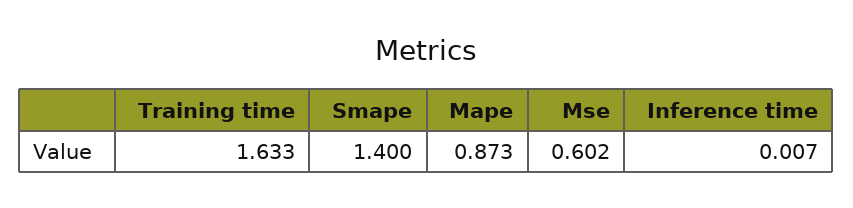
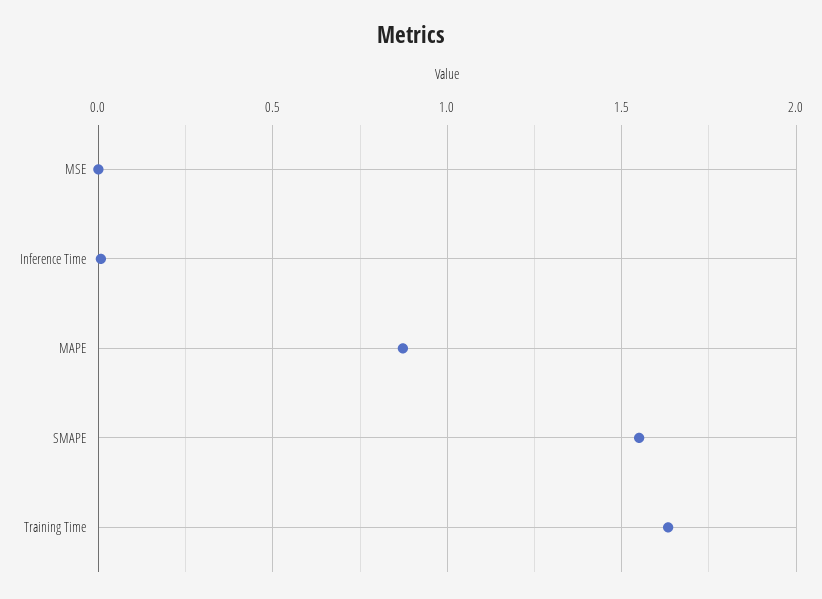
Smape: 1.4 -> 1.55
Mse: 0.602 -> 0

